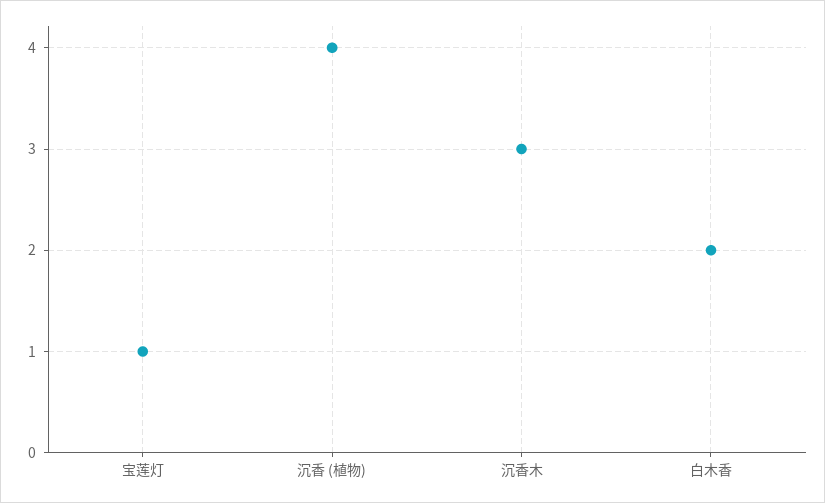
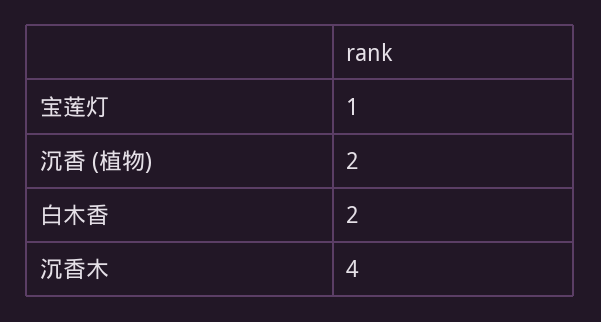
沉香 (植物): 4 -> 2
沉香木: 3 -> 4

